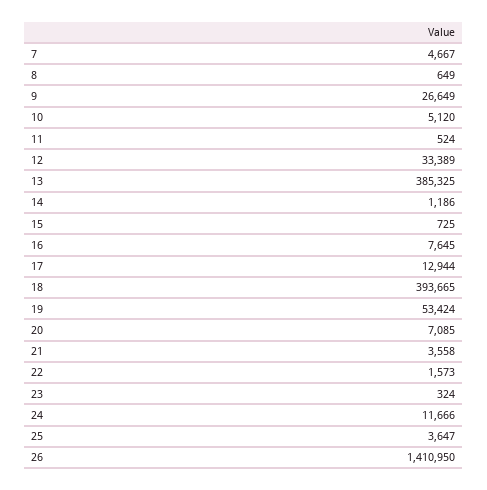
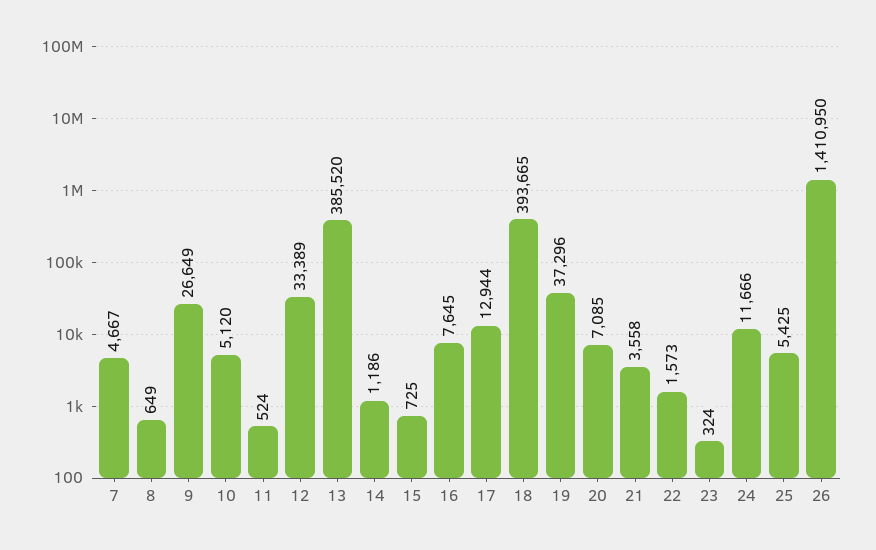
13: 385325 -> 385520
19: 53424 -> 37296
25: 3647 -> 5425

